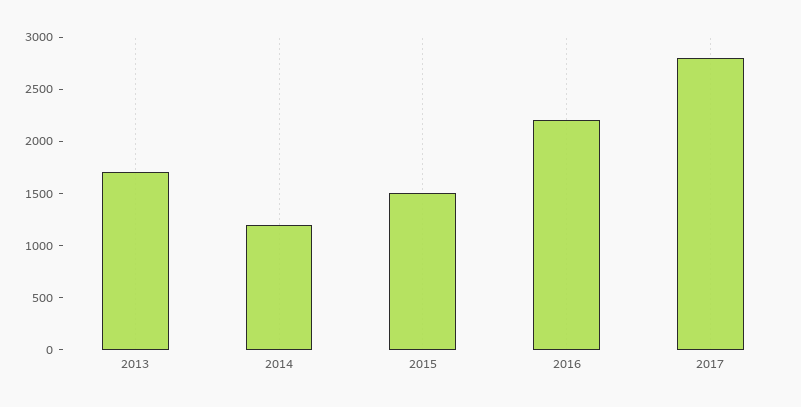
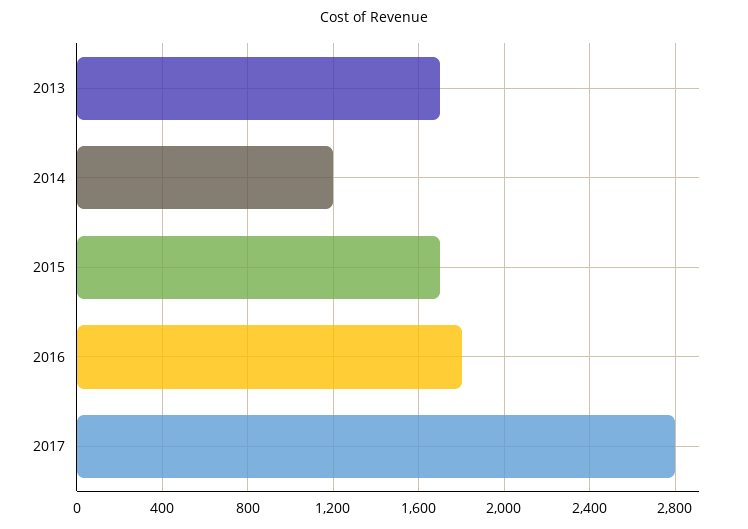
2015: 1500 -> 1700
2016: 2200 -> 1800

